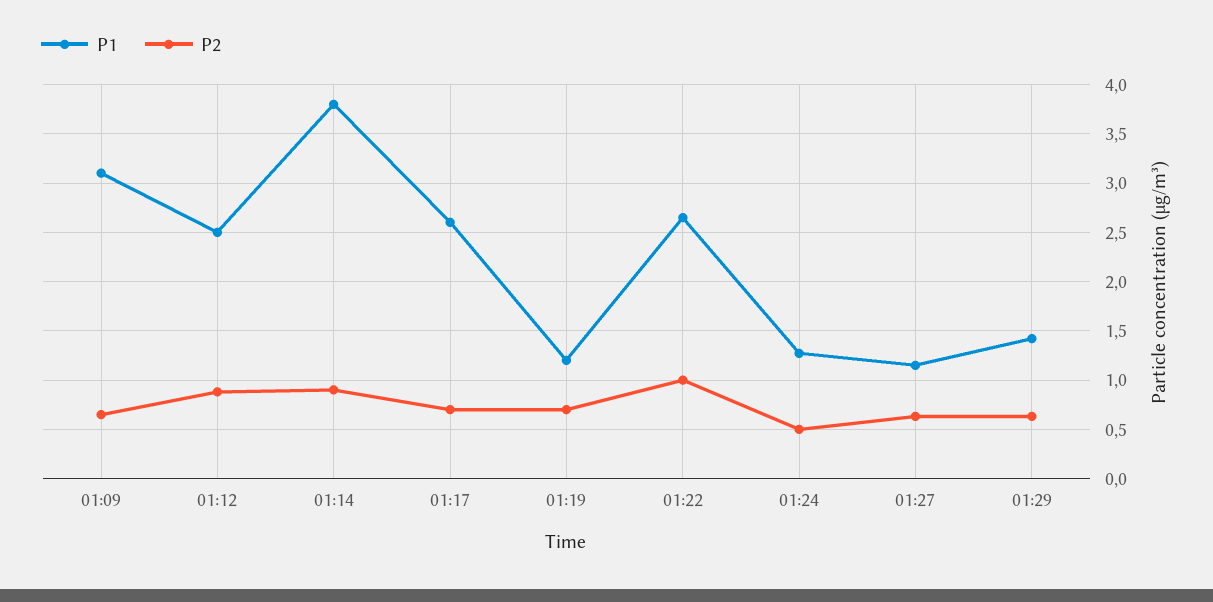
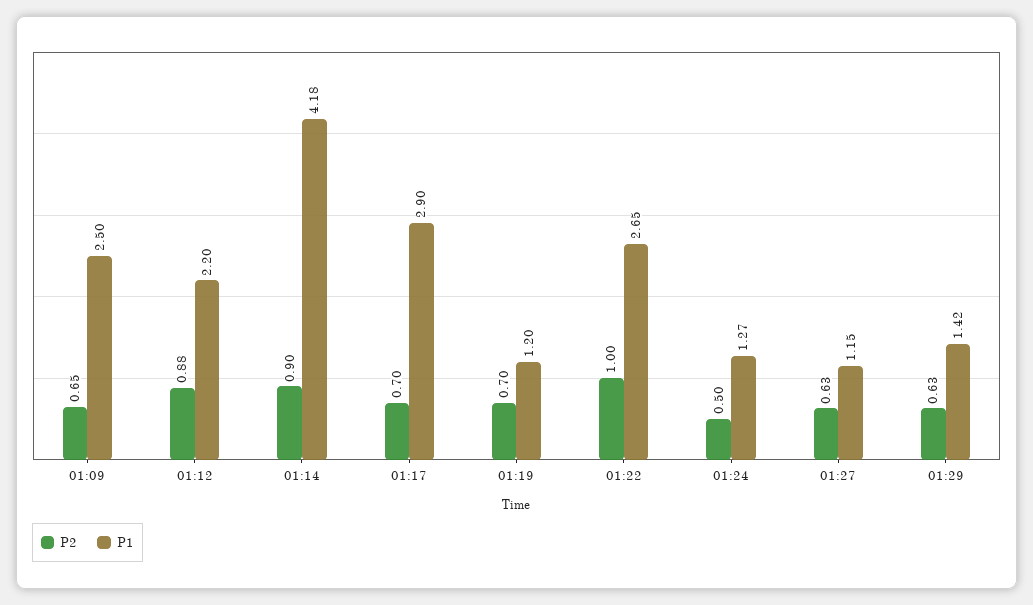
P1, 01:09: 3.1 -> 2.5
P1, 01:12: 2.5 -> 2.2
P1, 01:14: 3.8 -> 4.18
P1, 01:17: 2.6 -> 2.9

